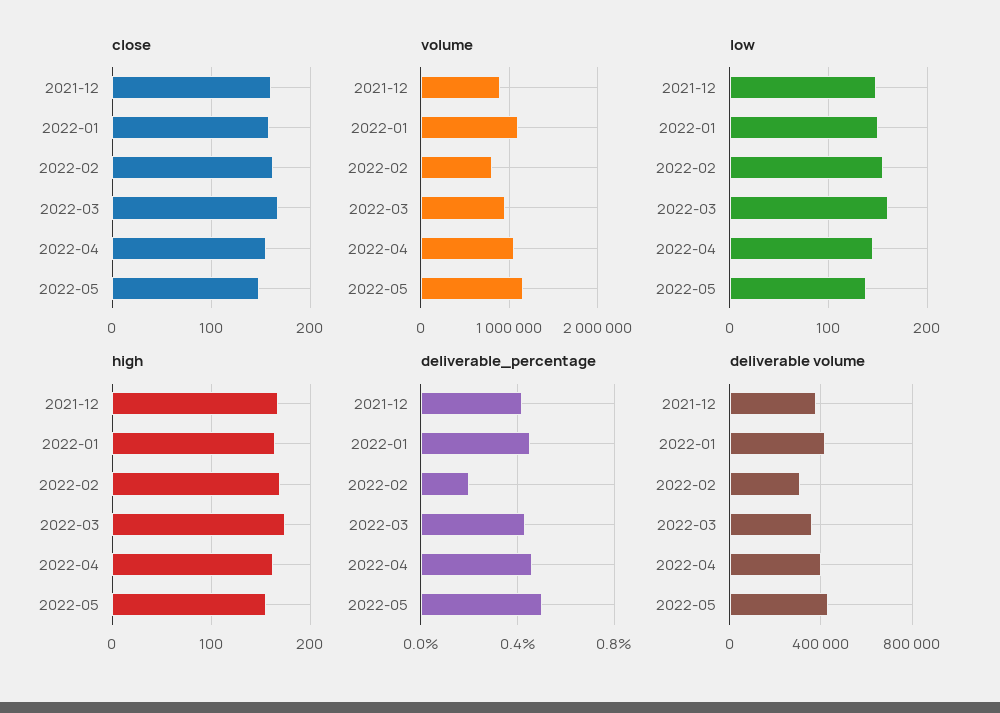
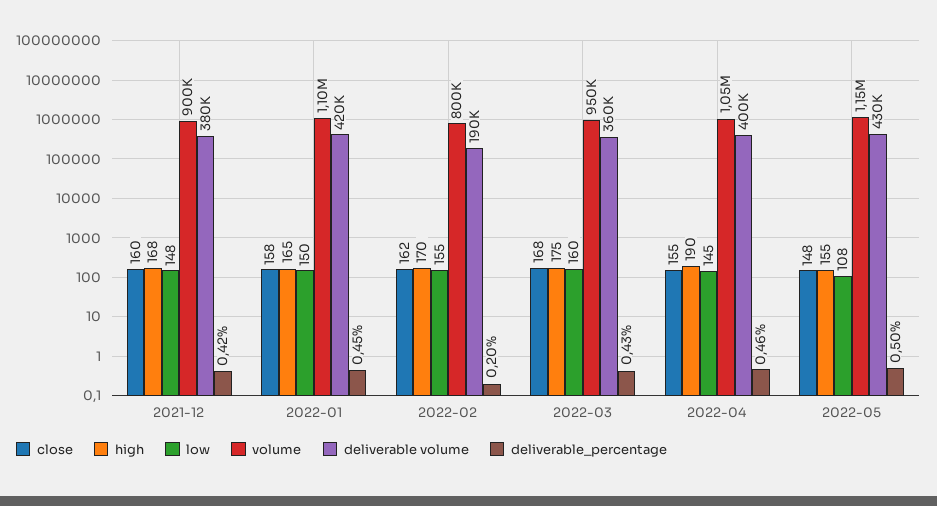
low, 2022-05: 140 -> 108
high, 2022-04: 160 -> 190
deliverable volume, 2022-02: 300000 -> 190000

